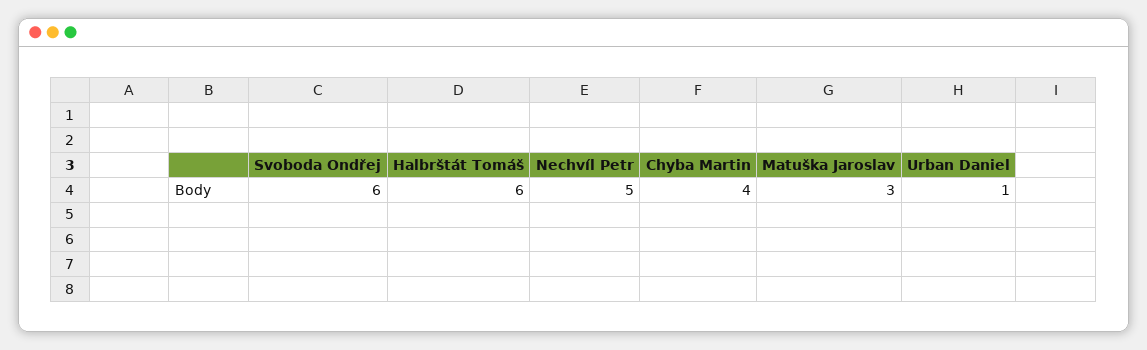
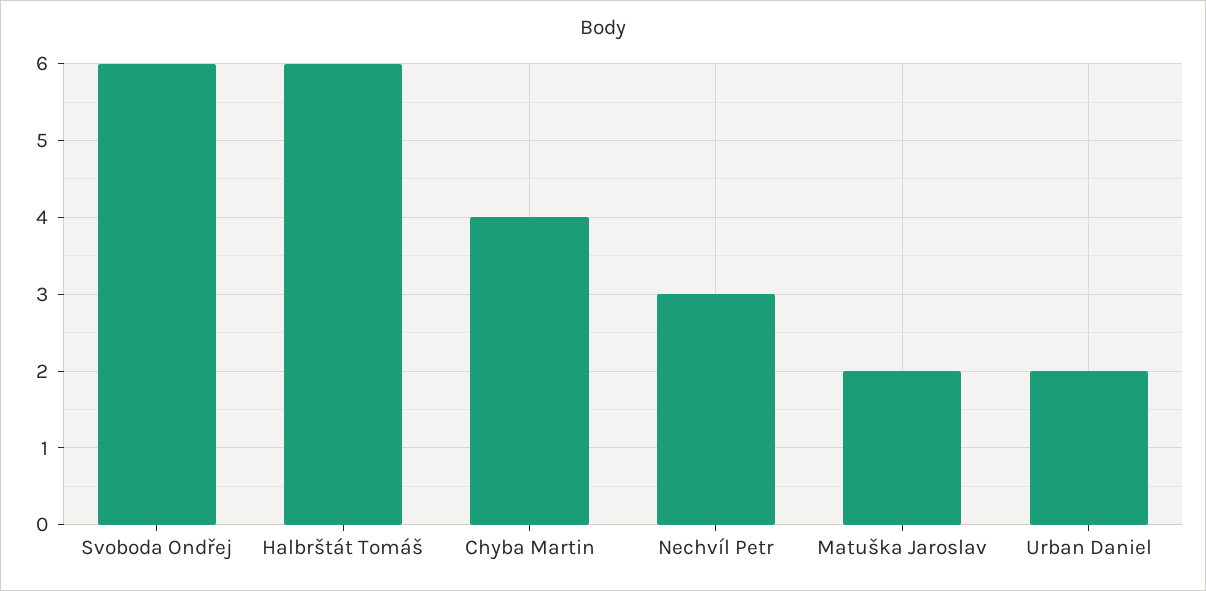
Nechvíl Petr: 5 -> 3
Matuška Jaroslav: 3 -> 2
Urban Daniel: 1 -> 2

